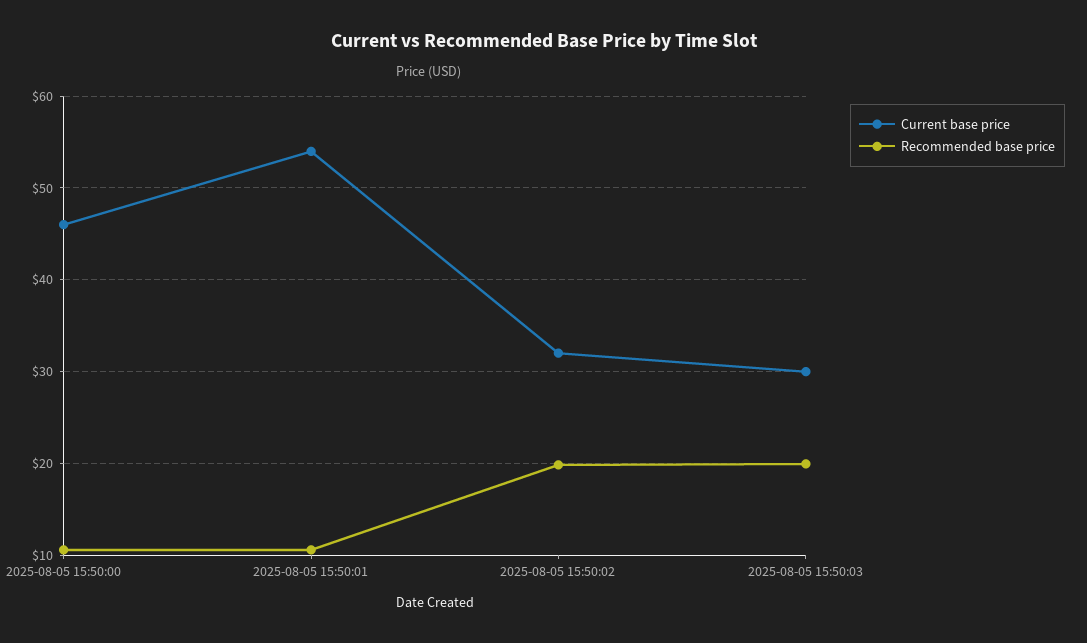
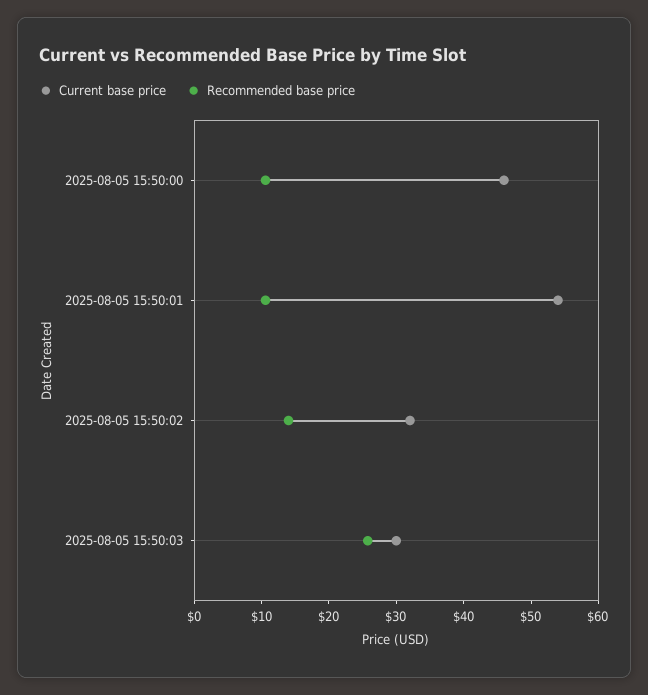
Recommended base price, 2025-08-05 15:50:02: 20 -> 14
Recommended base price, 2025-08-05 15:50:03: 20 -> 26

